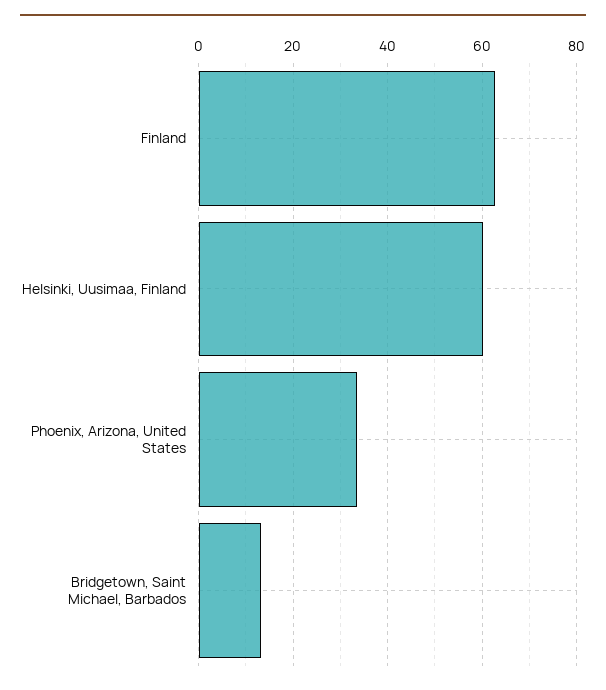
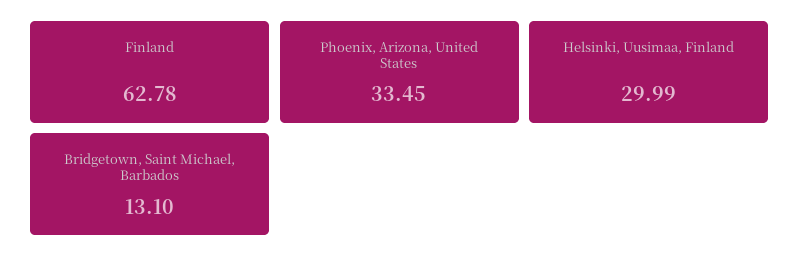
Helsinki, Uusimaa, Finland: 60 -> 29.99

